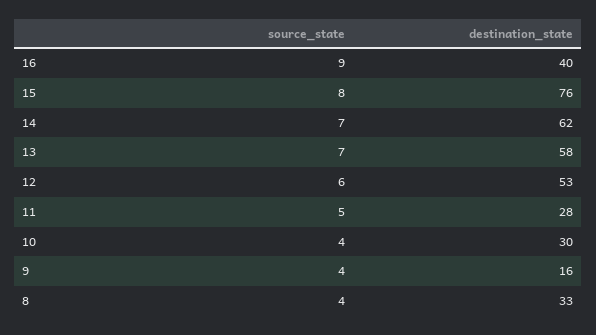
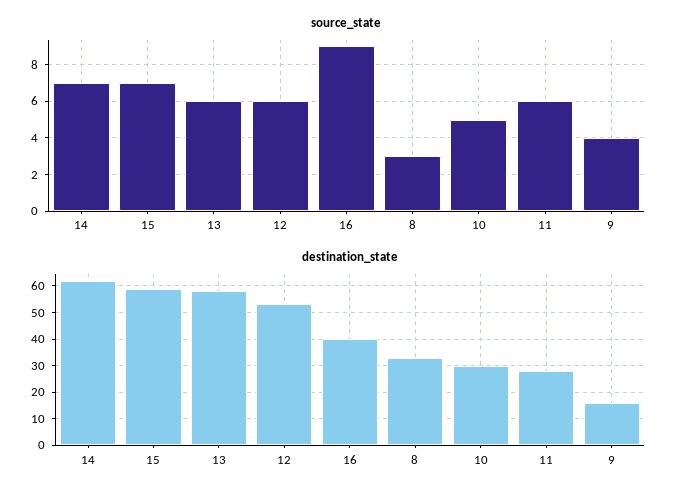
source_state, 15: 8 -> 7
destination_state, 15: 76 -> 60
source_state, 13: 7 -> 6
source_state, 11: 5 -> 6
source_state, 10: 4 -> 5
source_state, 8: 4 -> 3

